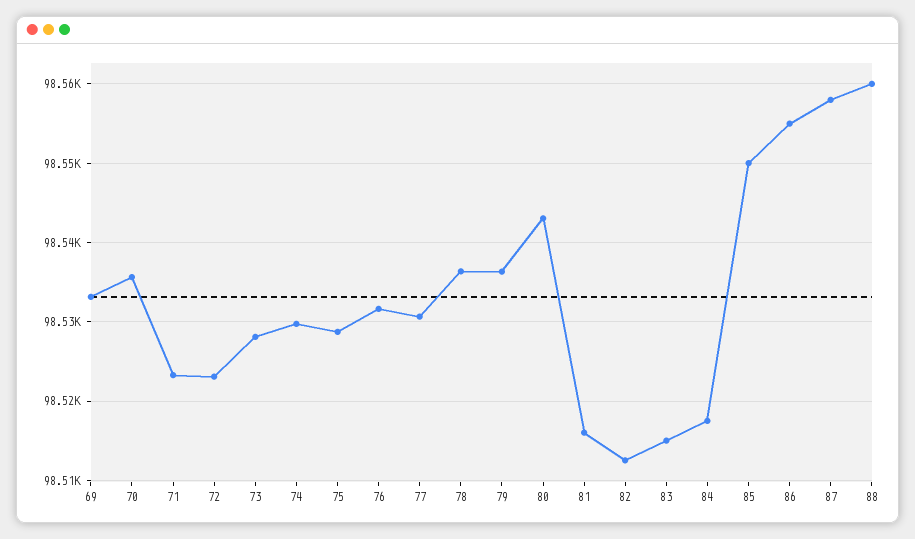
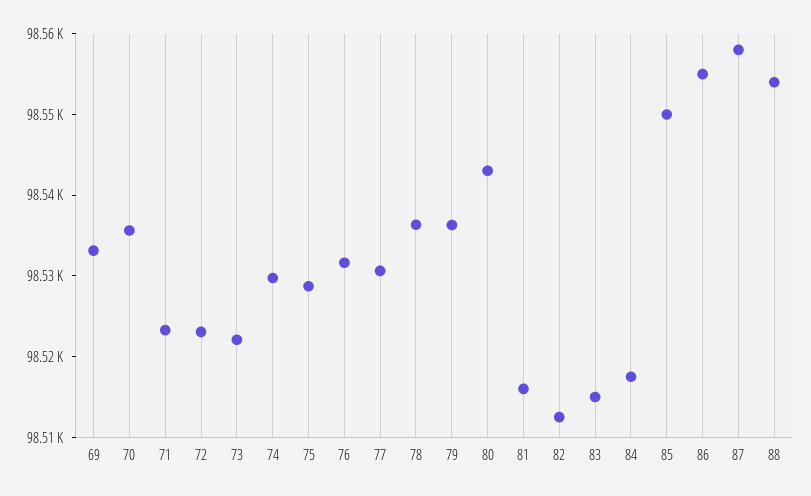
73: 98528 -> 98522
88: 98560 -> 98554

